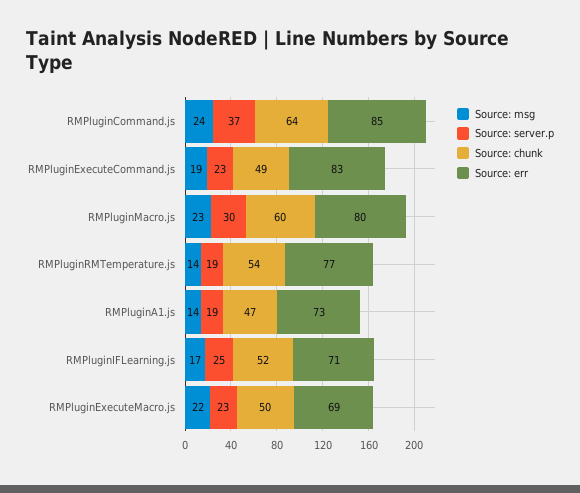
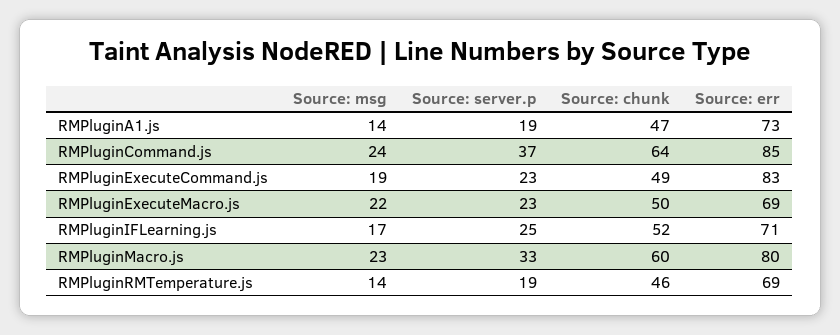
Source: server.p, RMPluginMacro.js: 30 -> 33
Source: chunk, RMPluginRMTemperature.js: 54 -> 46
Source: err, RMPluginRMTemperature.js: 77 -> 69

